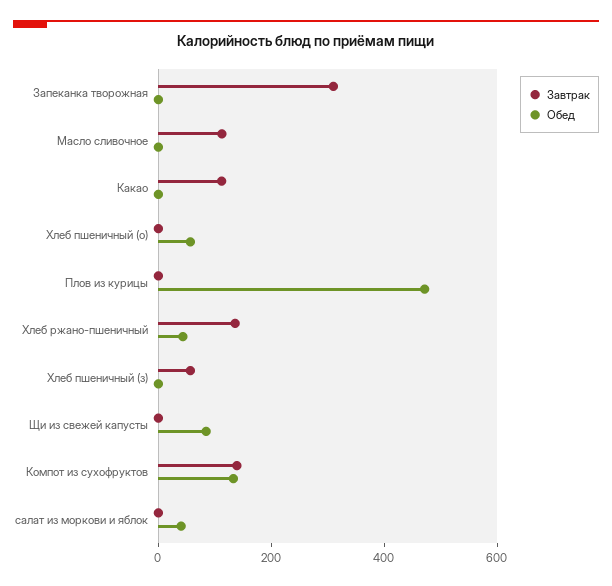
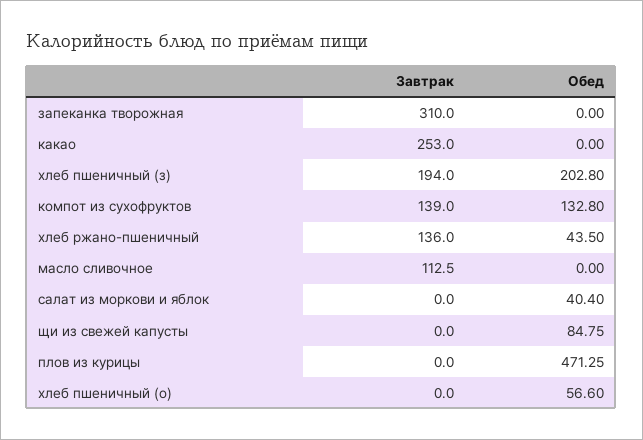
Завтрак, Какао: 100 -> 253
Завтрак, Хлеб пшеничный (з): 50 -> 194
Обед, Хлеб пшеничный (з): 0 -> 202.8

